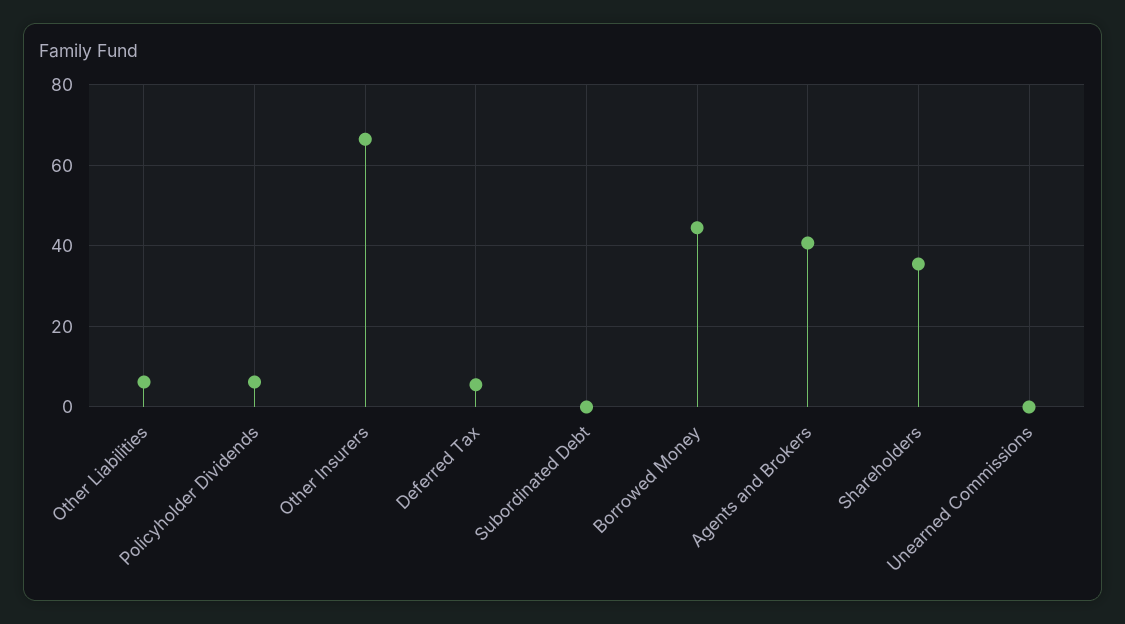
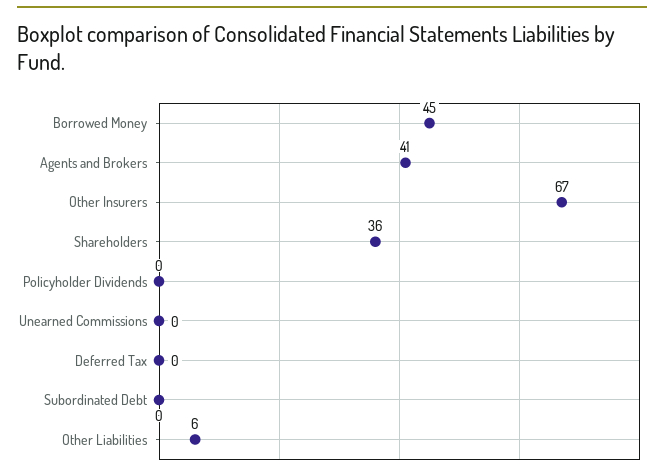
Policyholder Dividends: 6 -> 0
Deferred Tax: 6 -> 0

